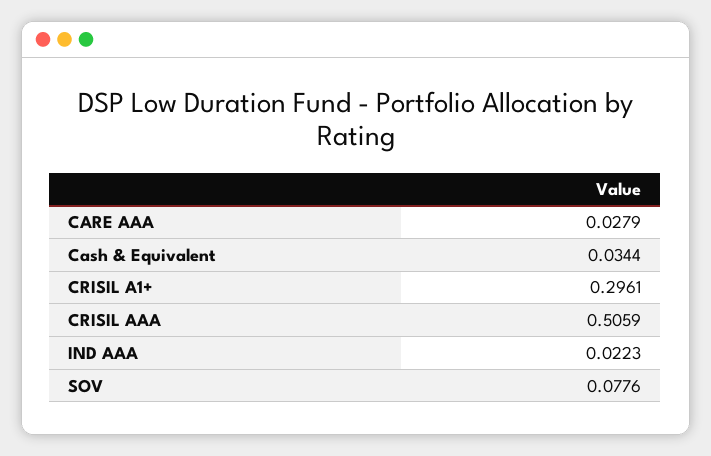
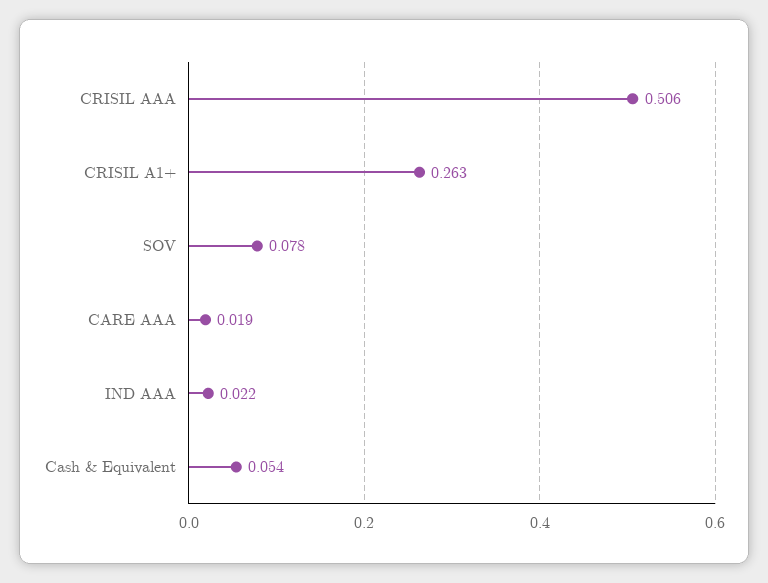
CARE AAA: 0.0279 -> 0.019
Cash & Equivalent: 0.0344 -> 0.054
CRISIL A1+: 0.2961 -> 0.263

